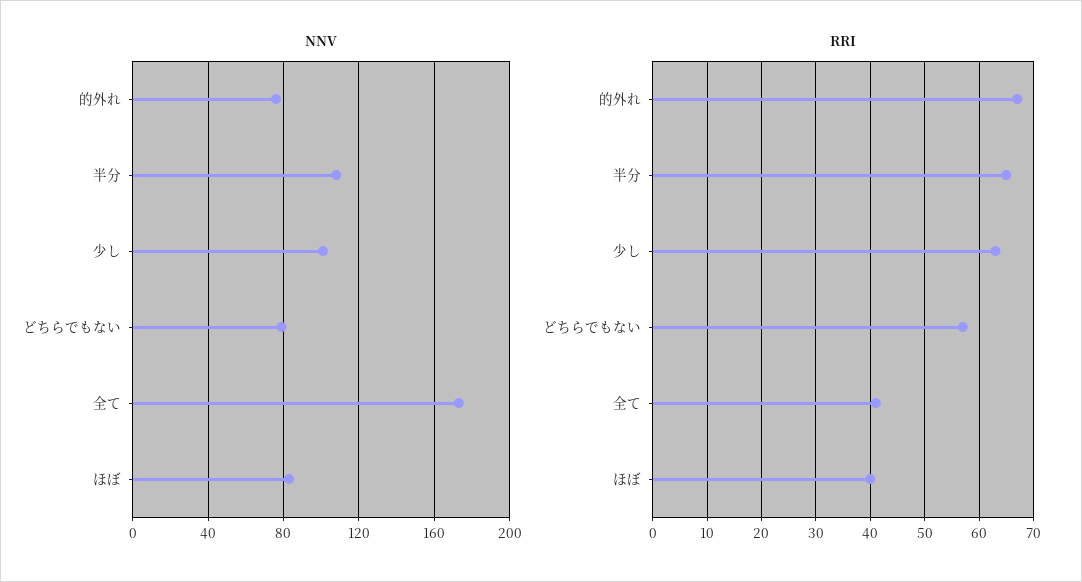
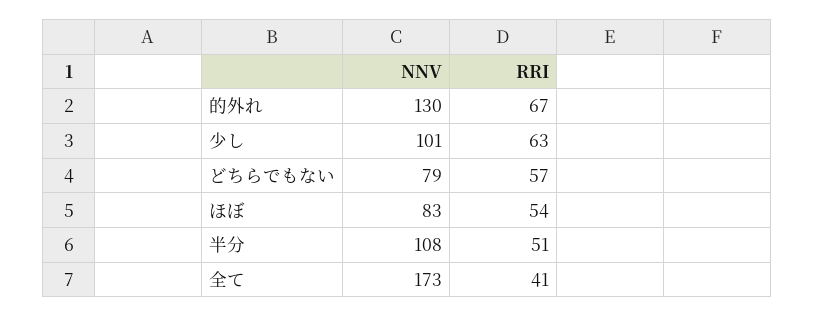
NNV, 的外れ: 75 -> 130
RRI, 半分: 65 -> 51
RRI, ほぼ: 40 -> 54

